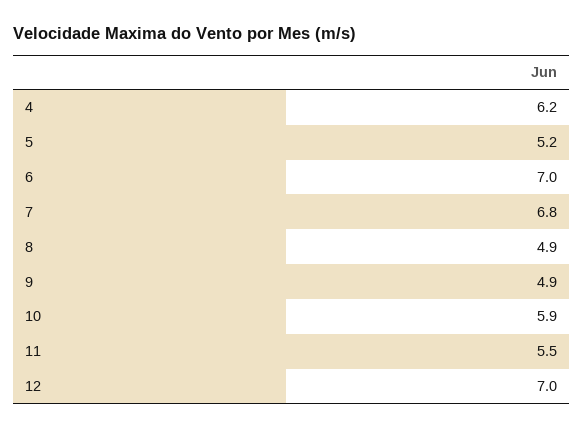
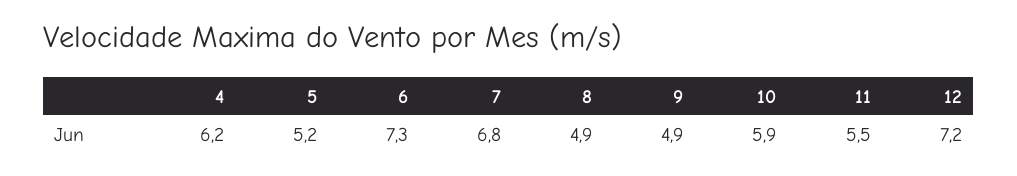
6: 7 -> 7.3
12: 7 -> 7.2

